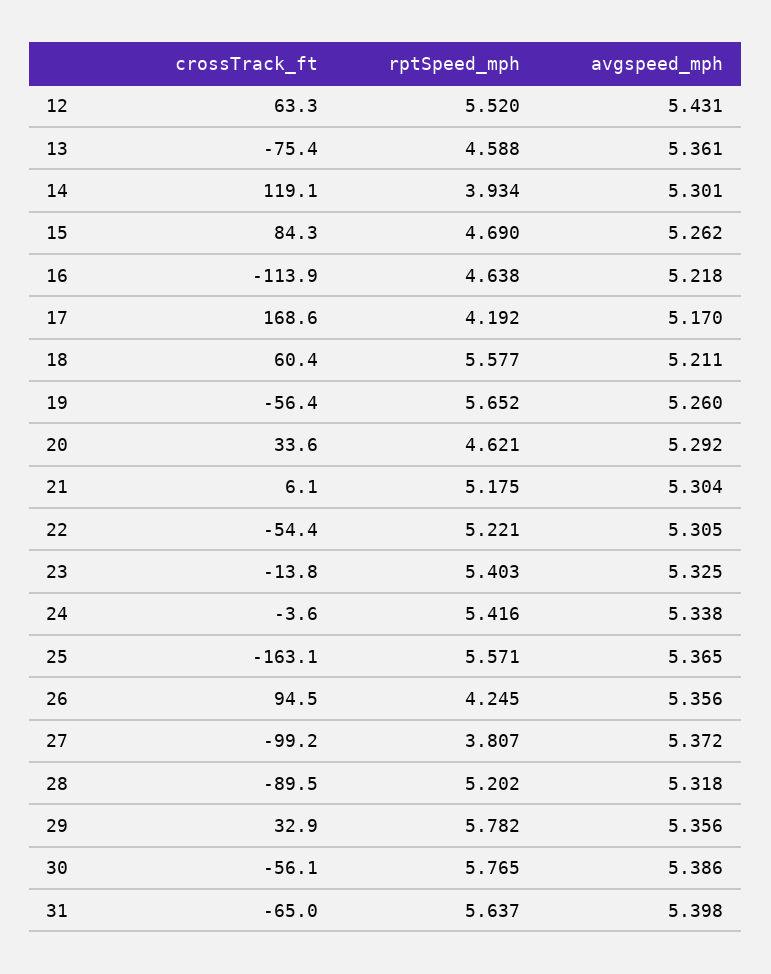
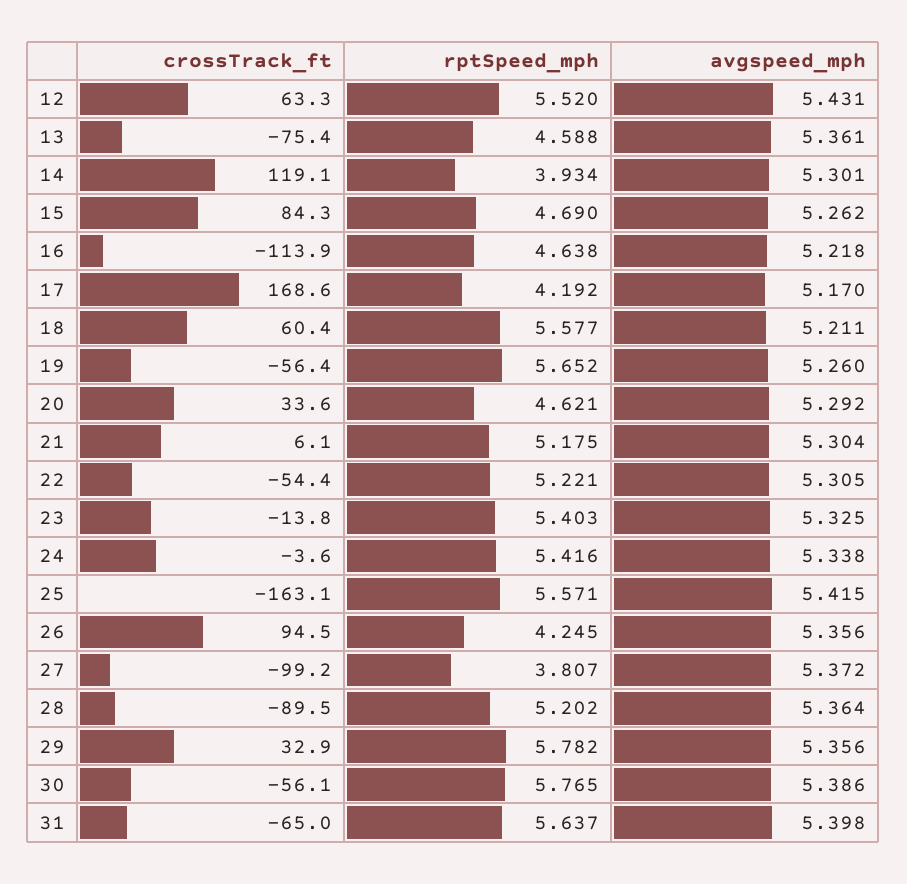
avgspeed_mph, 25: 5.365 -> 5.415
avgspeed_mph, 28: 5.318 -> 5.364

